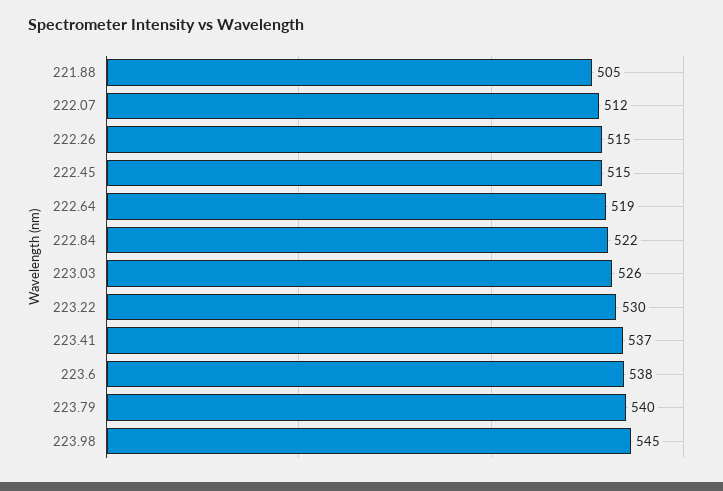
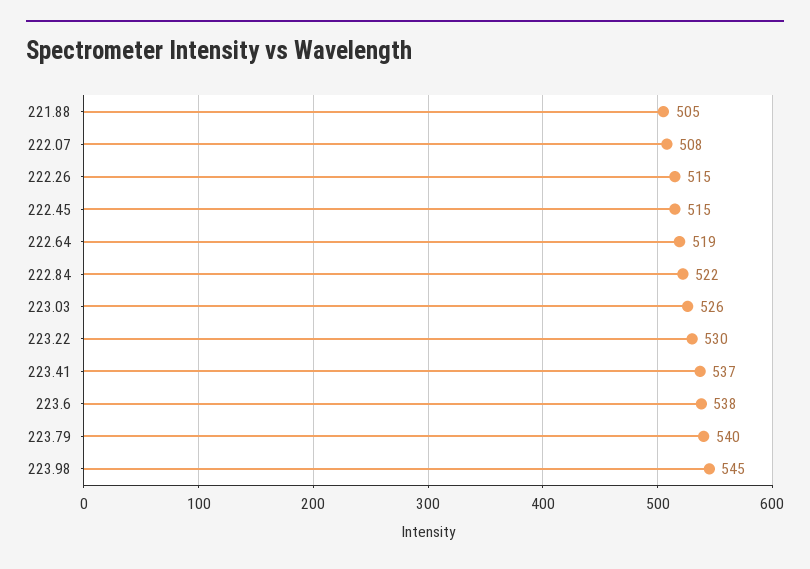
222.07: 512 -> 508

